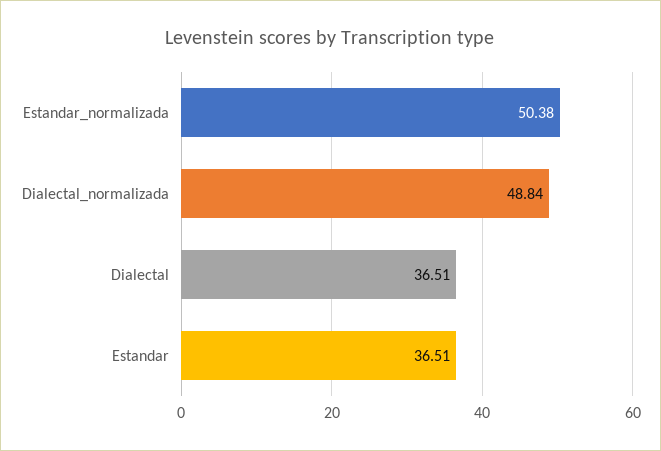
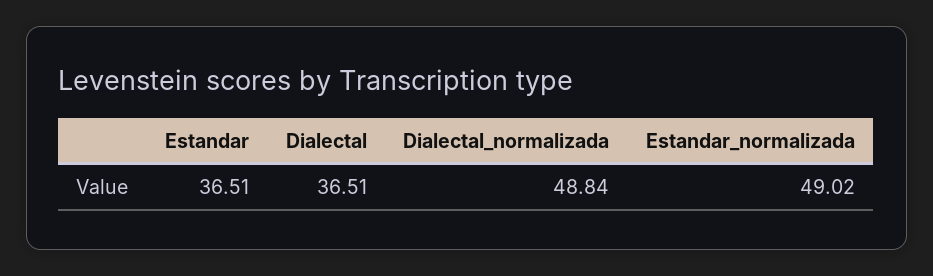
Estandar_normalizada: 50.38 -> 49.02

